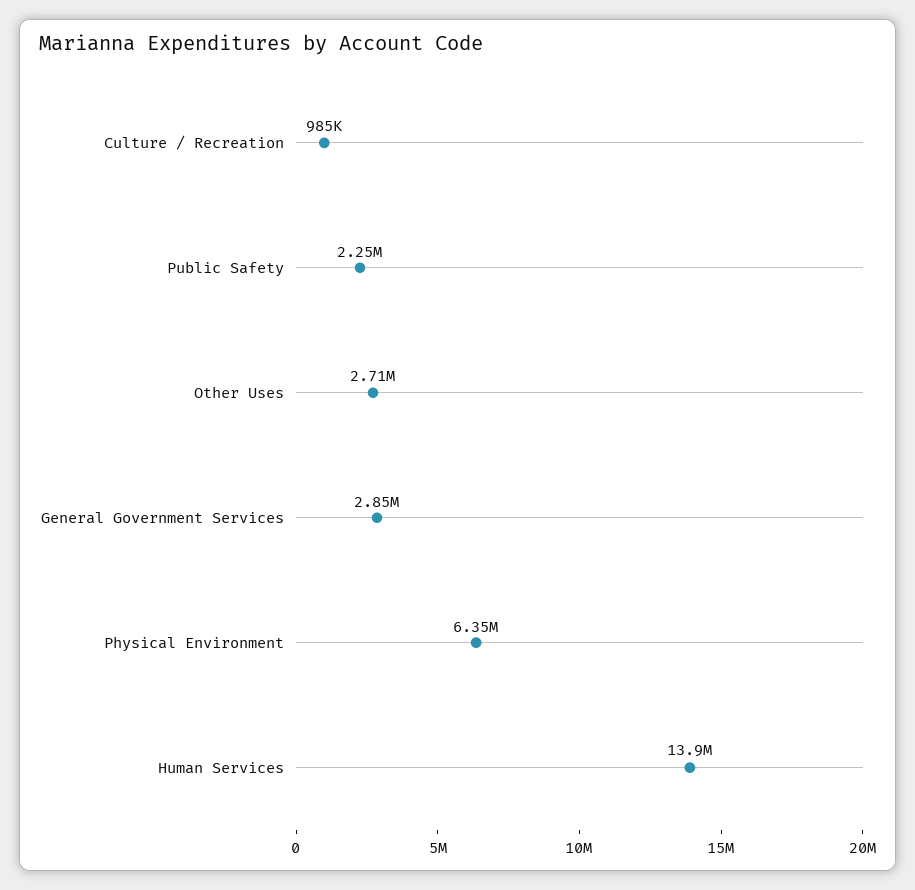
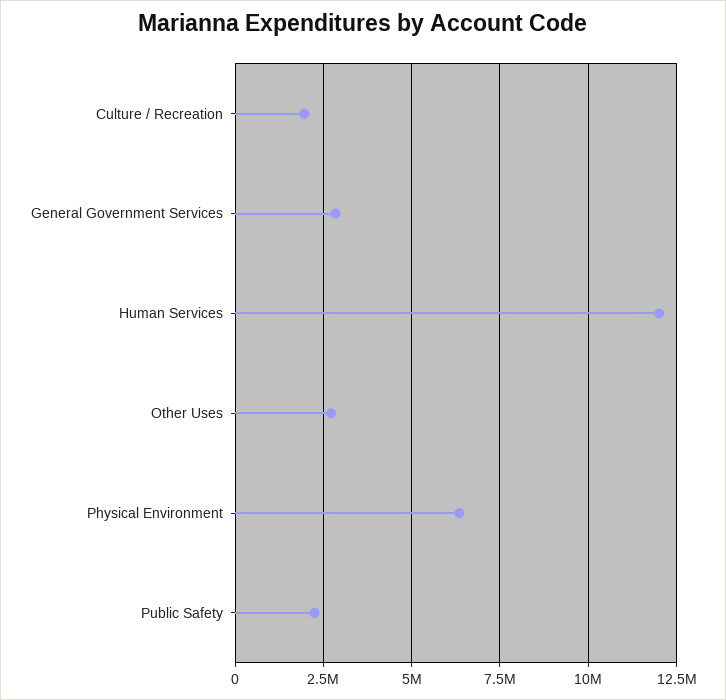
Culture / Recreation: 985000 -> 2000000
Human Services: 13900000 -> 12000000

